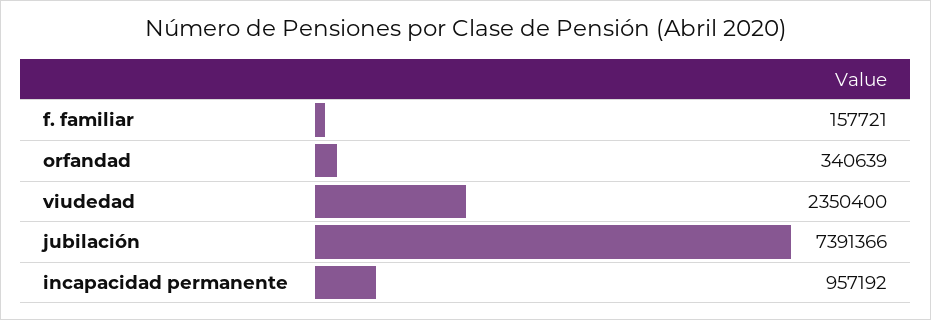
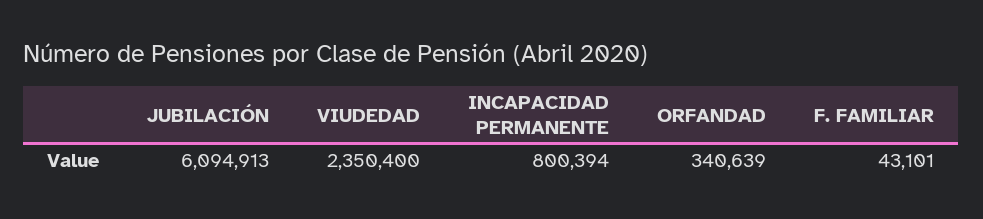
f. familiar: 157721 -> 43101
jubilación: 7391366 -> 6094913
incapacidad permanente: 957192 -> 800394

